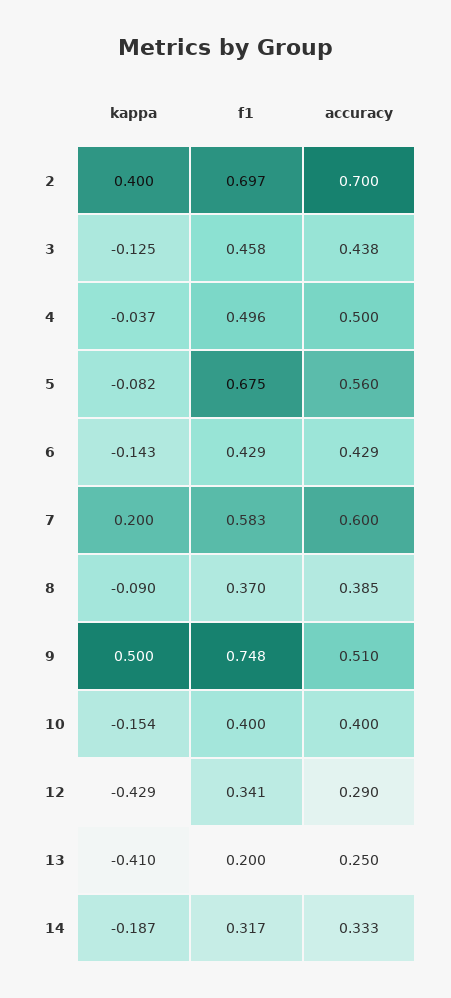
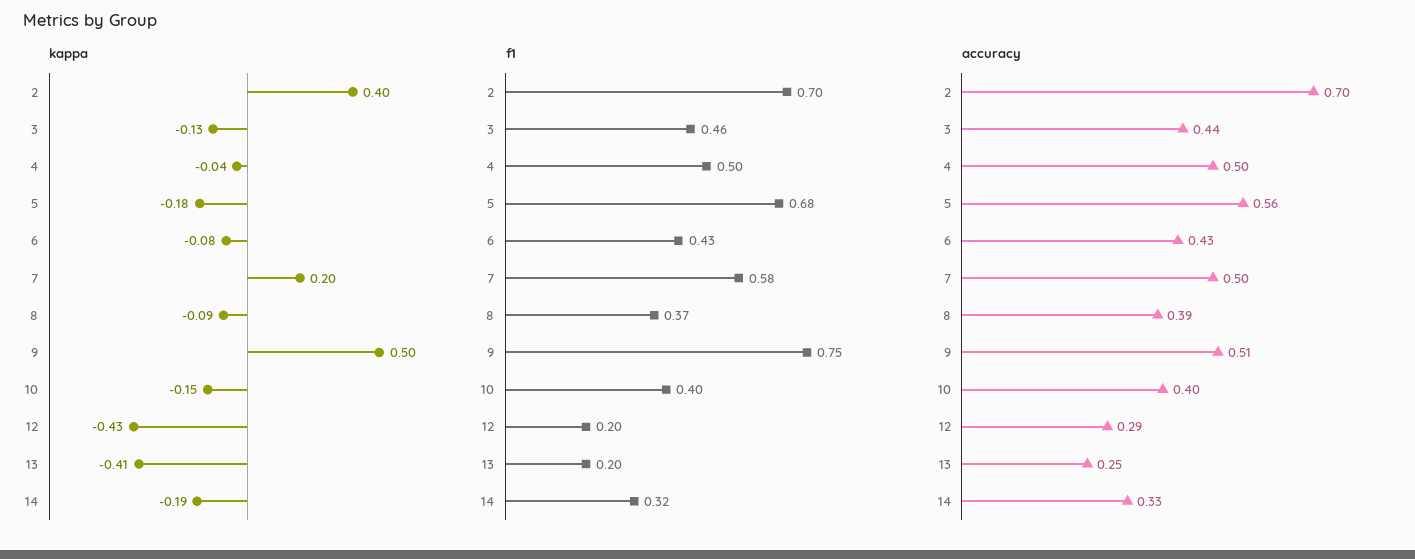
kappa, 5: -0.082 -> -0.18
kappa, 6: -0.143 -> -0.08
accuracy, 7: 0.6 -> 0.5
f1, 12: 0.341 -> 0.2

